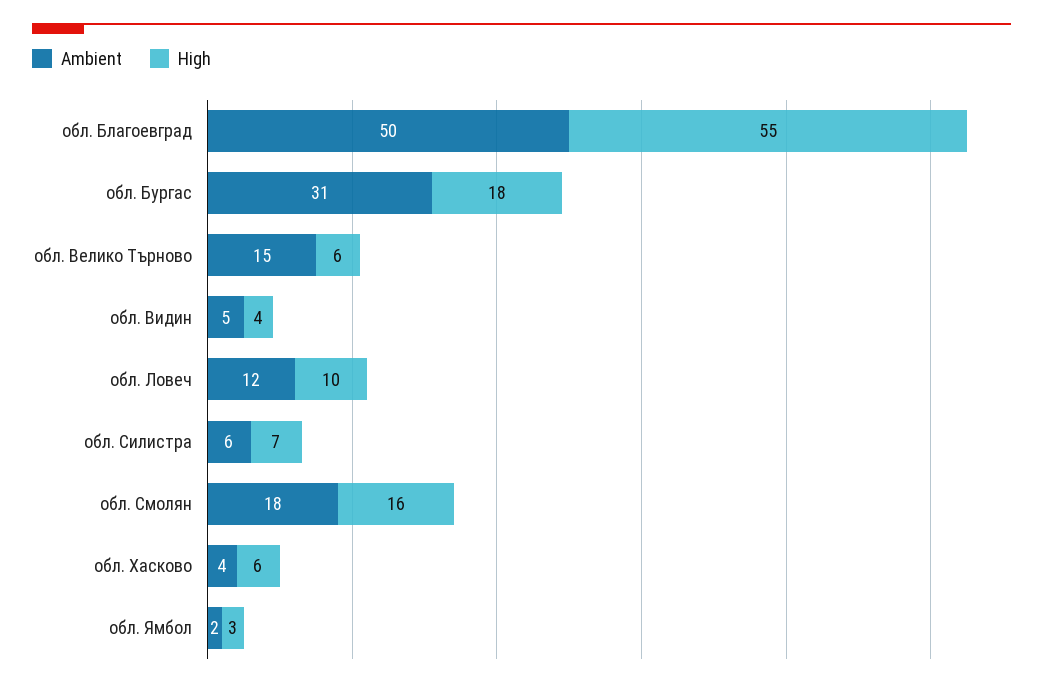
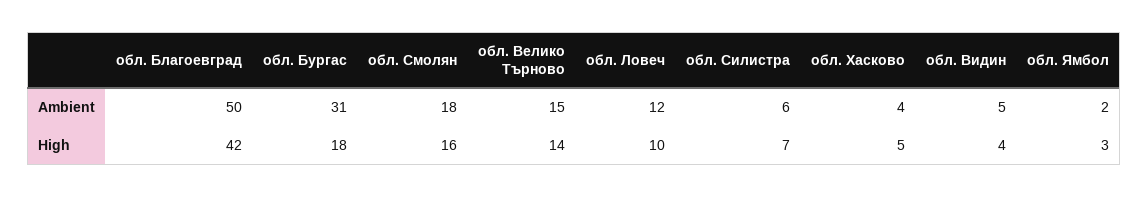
High, обл. Благоевград: 55 -> 42
High, обл. Велико Търново: 6 -> 14
High, обл. Хасково: 6 -> 5

